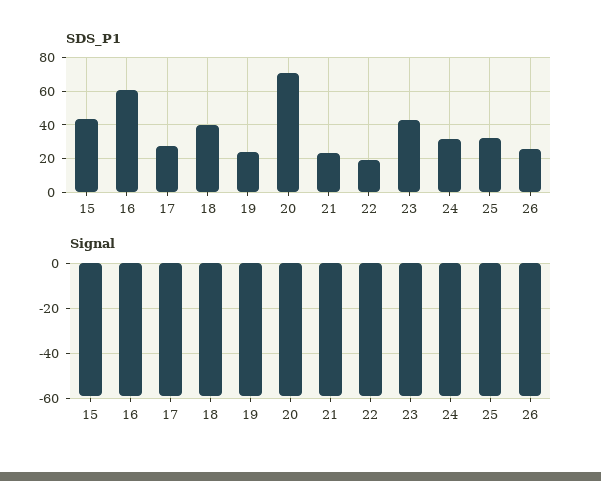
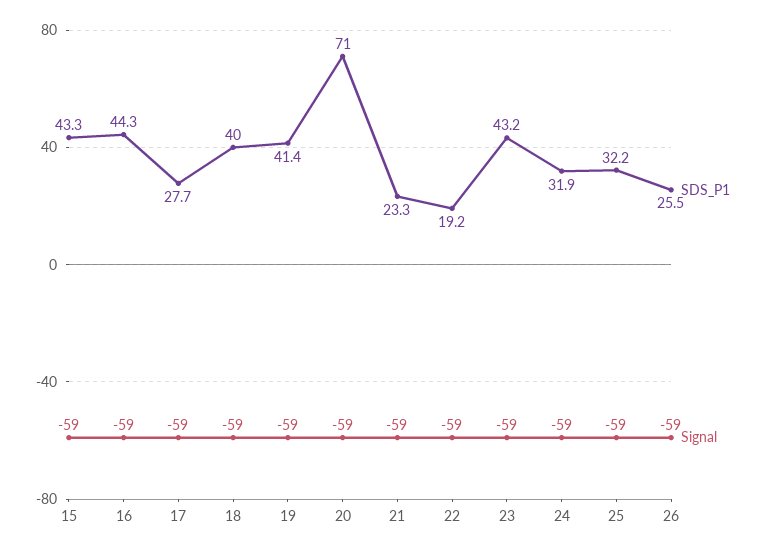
SDS_P1, 16: 60 -> 44.3
SDS_P1, 19: 25 -> 41.4

